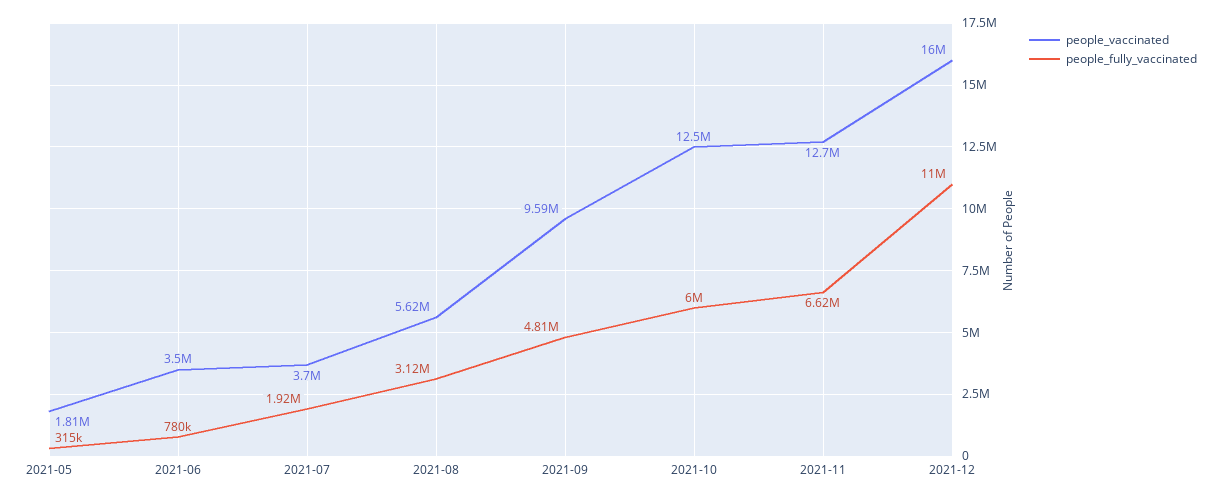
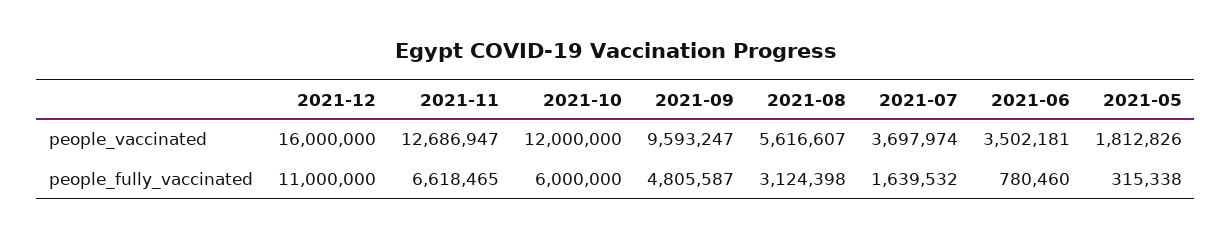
people_fully_vaccinated, 2021-07: 1920000 -> 1639532
people_vaccinated, 2021-10: 12500000 -> 12000000

